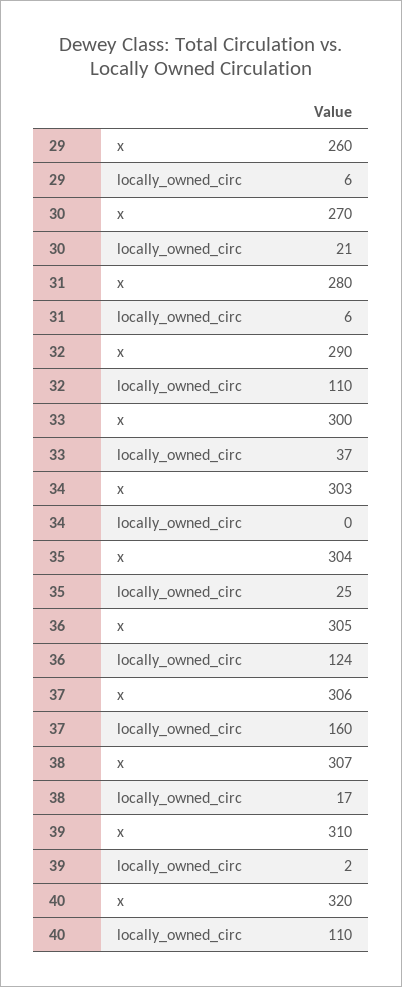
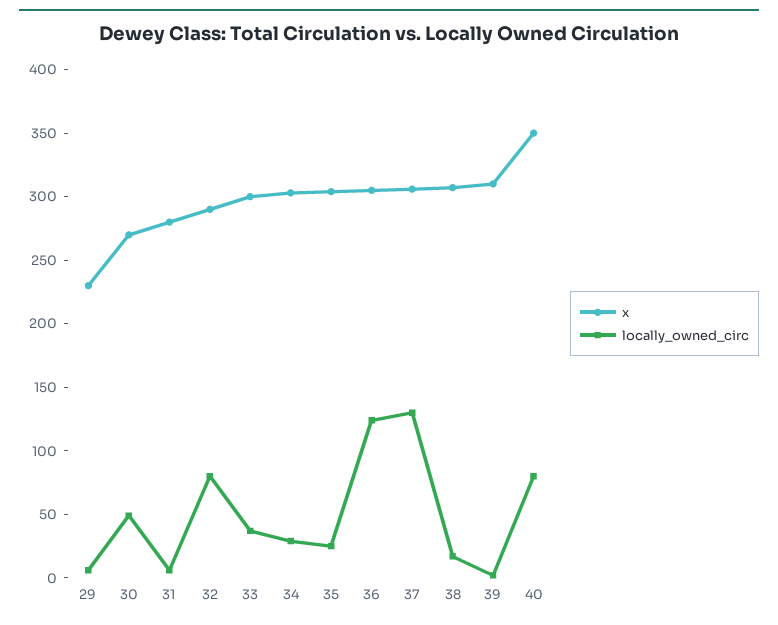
x, 29: 260 -> 230
locally_owned_circ, 30: 21 -> 50
locally_owned_circ, 32: 110 -> 80
locally_owned_circ, 34: 0 -> 30
locally_owned_circ, 37: 160 -> 130
x, 40: 320 -> 350
locally_owned_circ, 40: 110 -> 80

